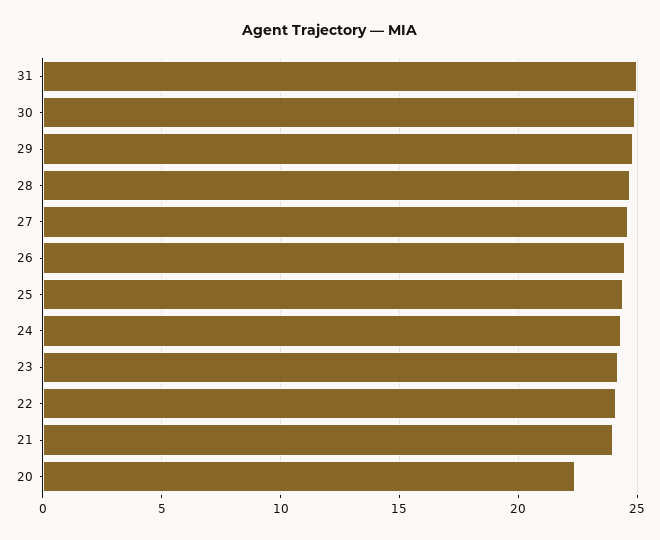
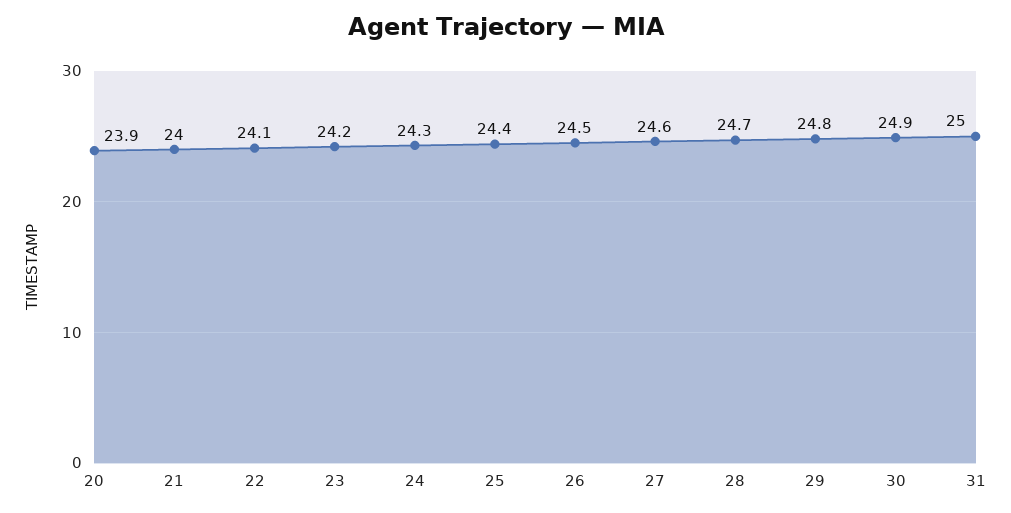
20: 22.5 -> 23.9

